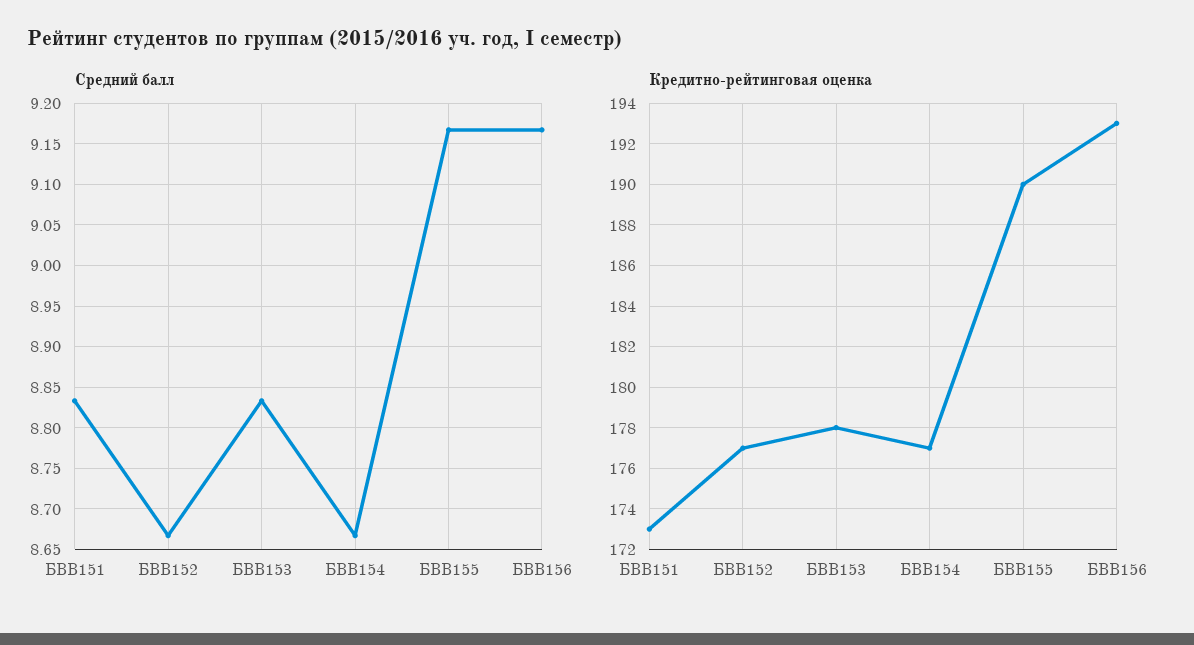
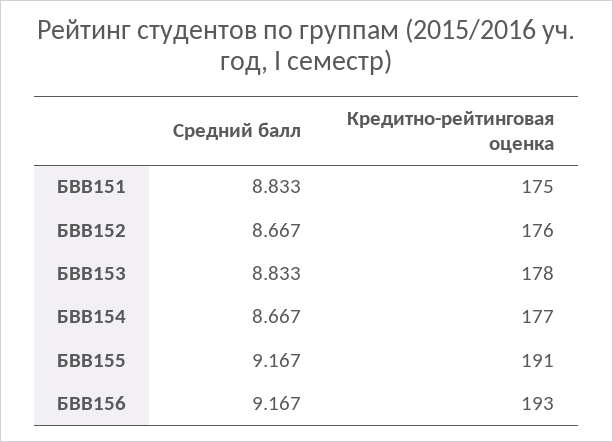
Кредитно-рейтинговая оценка, БВВ151: 173 -> 175
Кредитно-рейтинговая оценка, БВВ152: 177 -> 176
Кредитно-рейтинговая оценка, БВВ155: 190 -> 191

